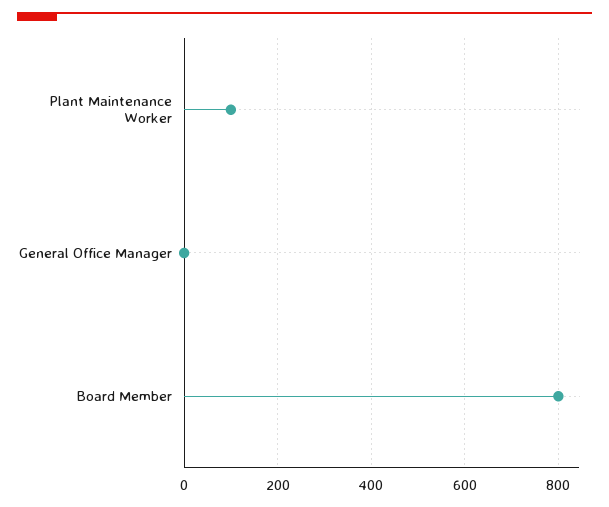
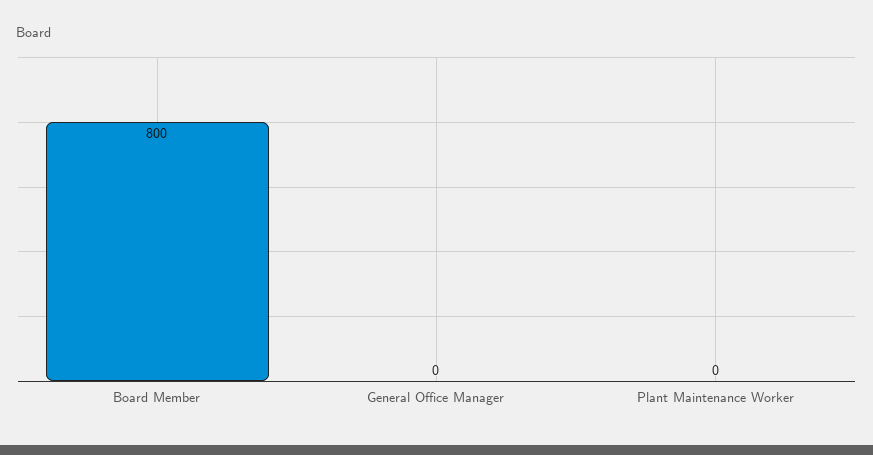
Plant Maintenance Worker: 100 -> 0

